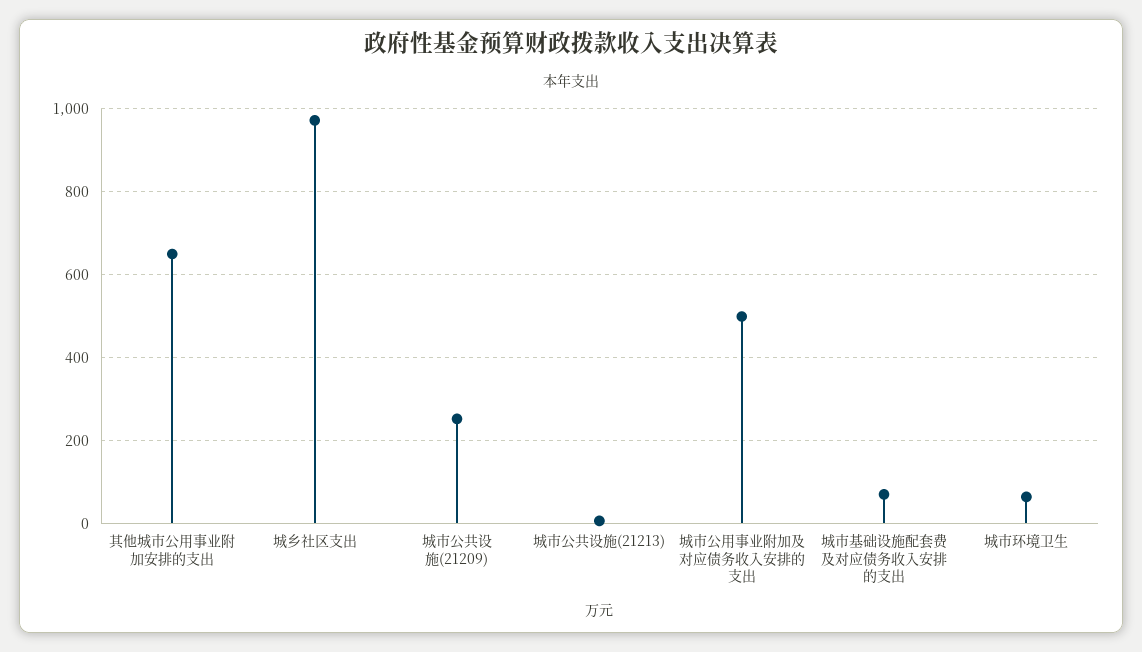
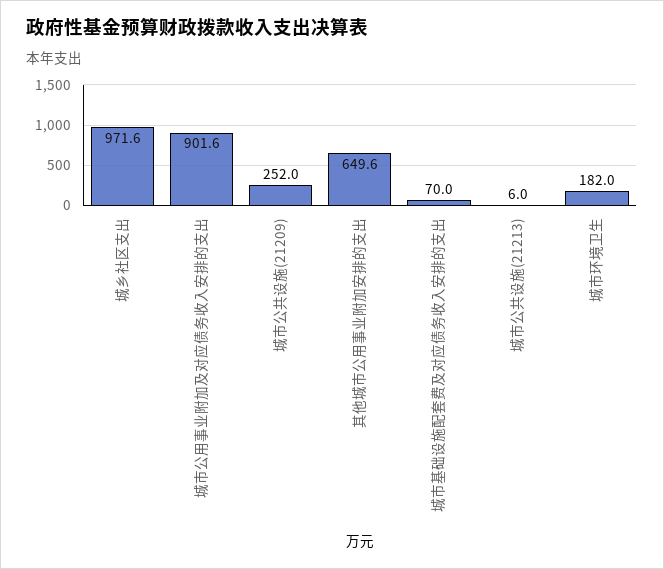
城市公用事业附加及对应债务收入安排的支出: 500 -> 901.6
城市环境卫生: 60 -> 182

